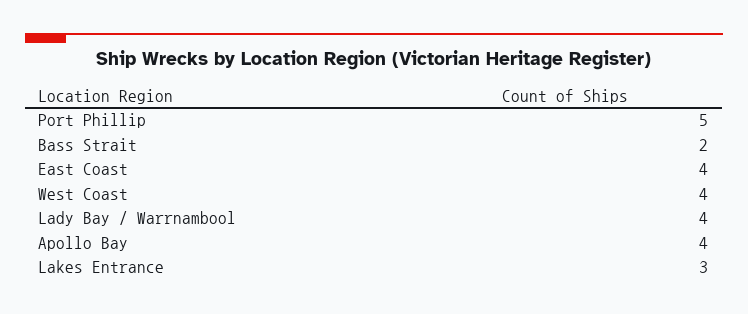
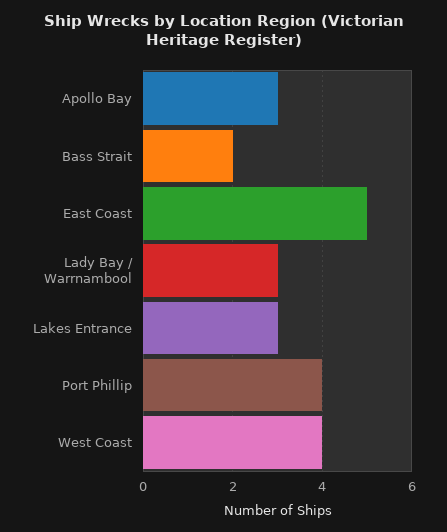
Port Phillip: 5 -> 4
East Coast: 4 -> 5
Lady Bay / Warrnambool: 4 -> 3
Apollo Bay: 4 -> 3

